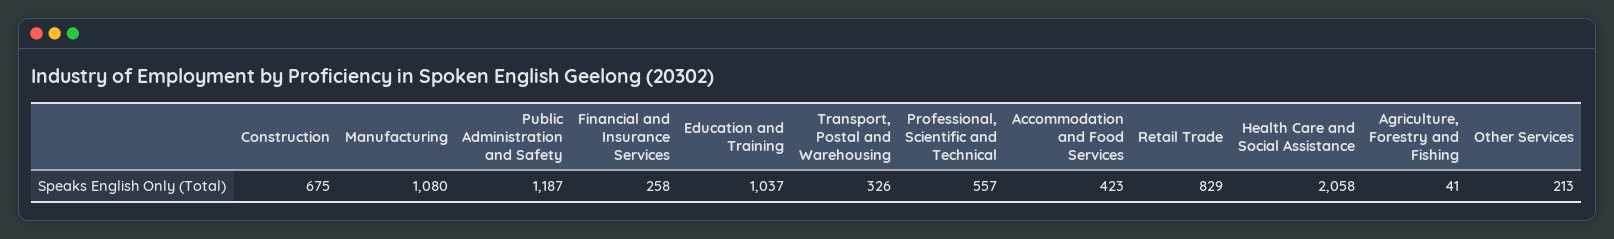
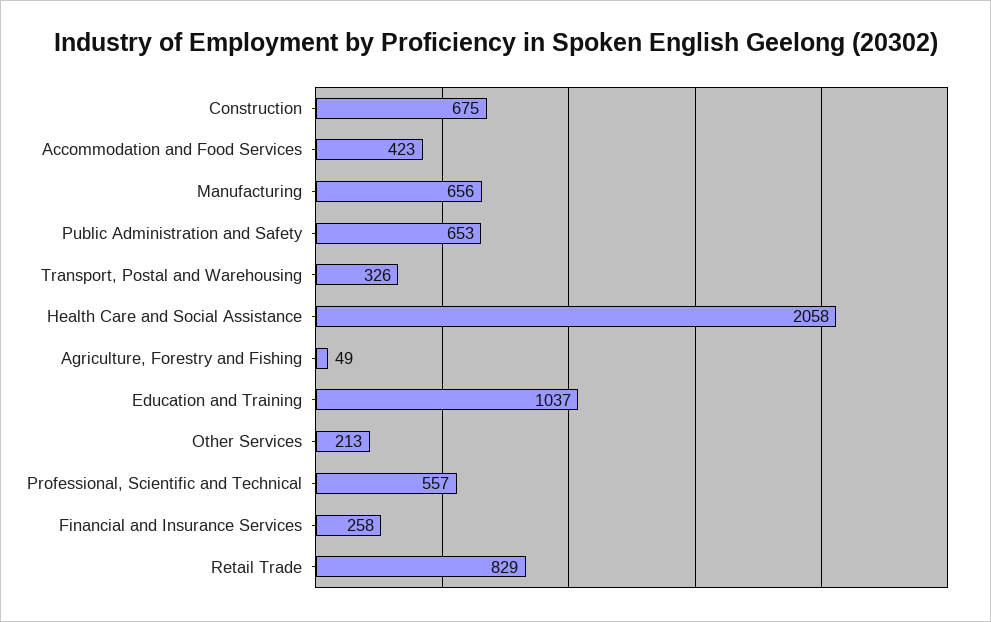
Manufacturing: 1080 -> 656
Public Administration and Safety: 1187 -> 653
Agriculture, Forestry and Fishing: 41 -> 49

